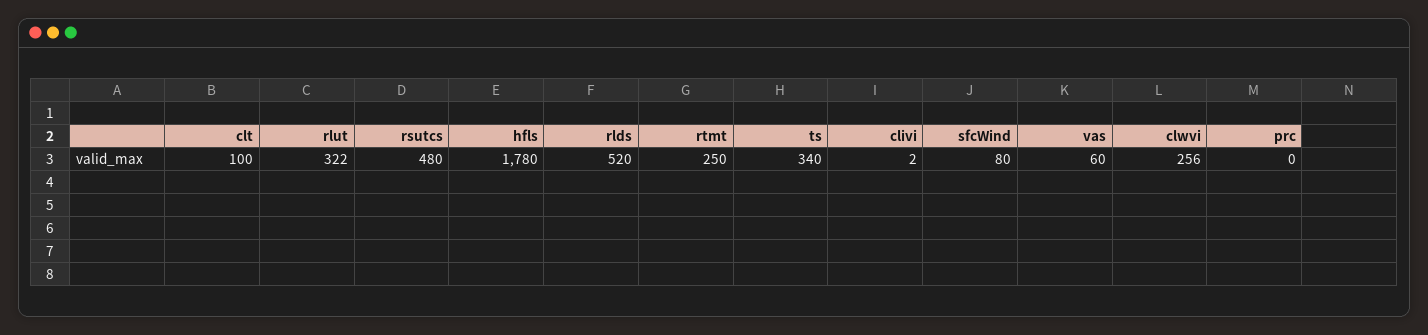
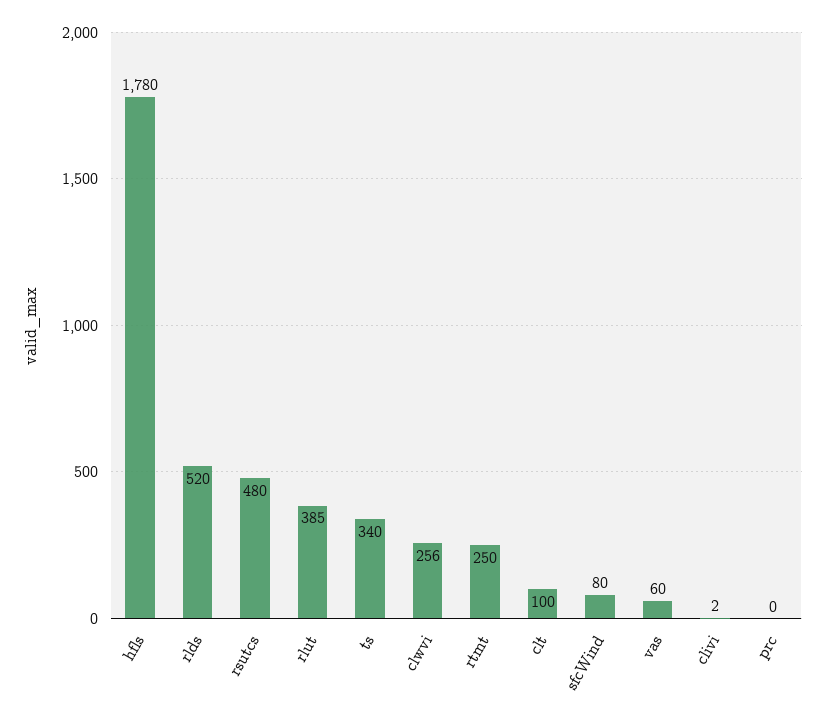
rlut: 322 -> 385

